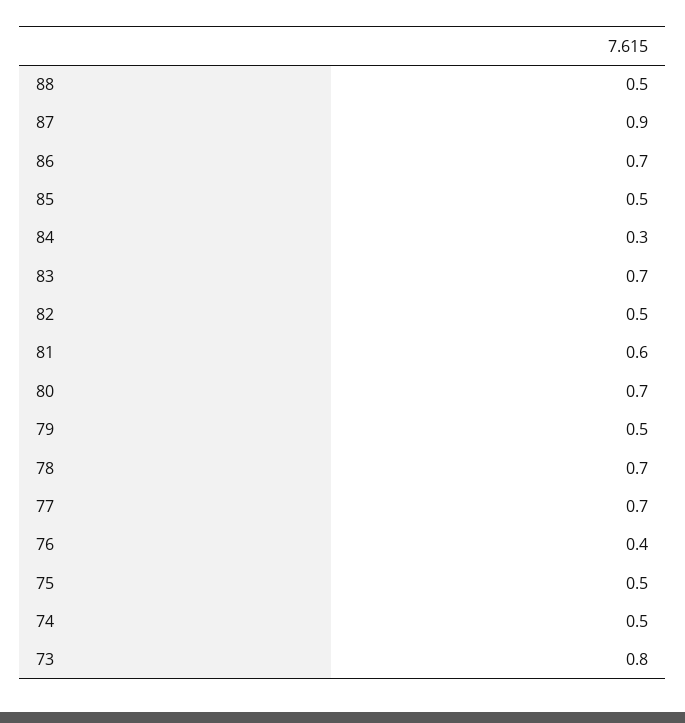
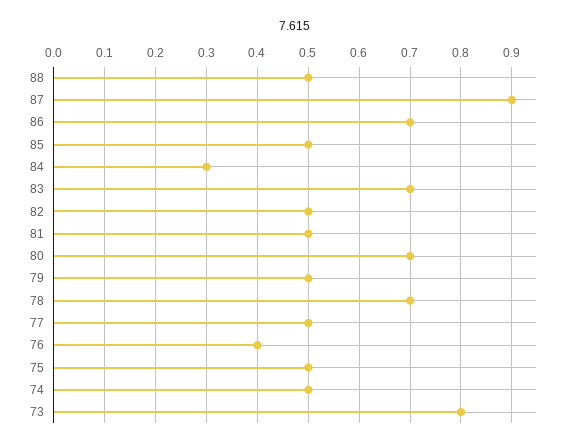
81: 0.6 -> 0.5
77: 0.7 -> 0.5

